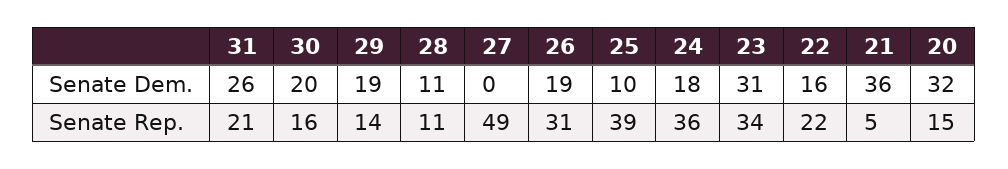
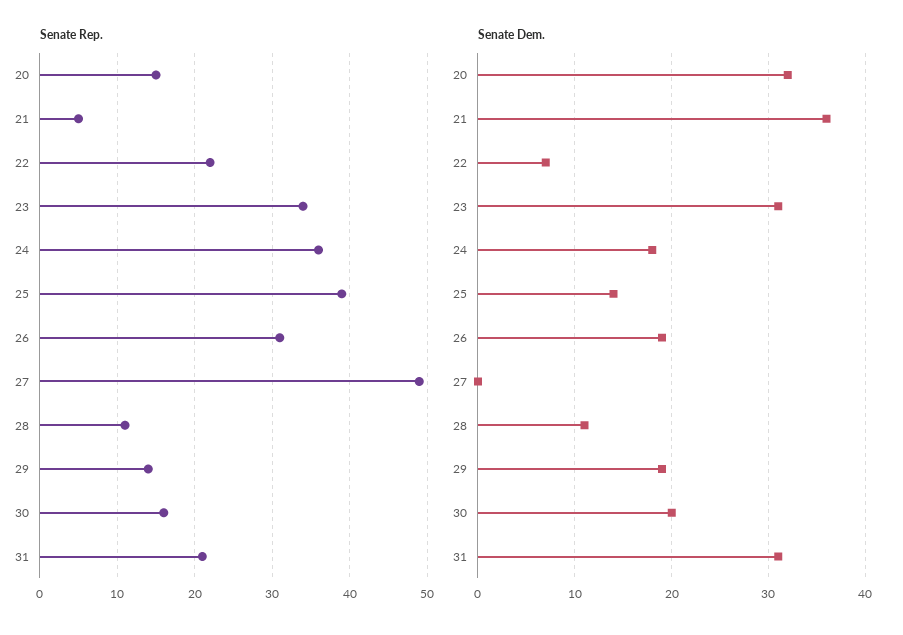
Senate Dem., 31: 26 -> 31
Senate Dem., 25: 10 -> 14
Senate Dem., 22: 16 -> 7

